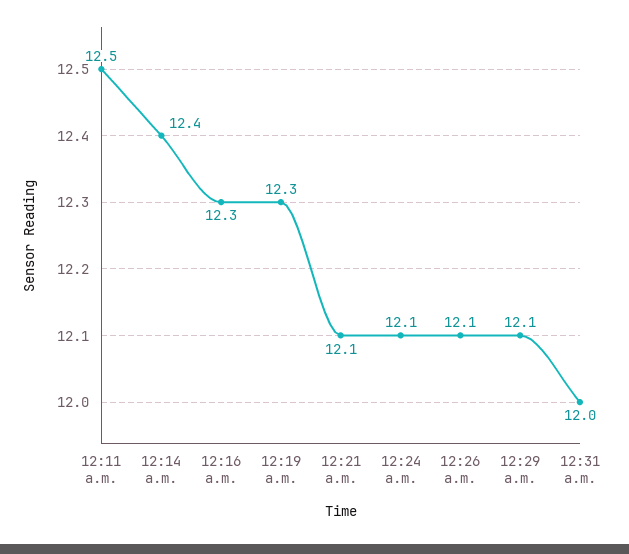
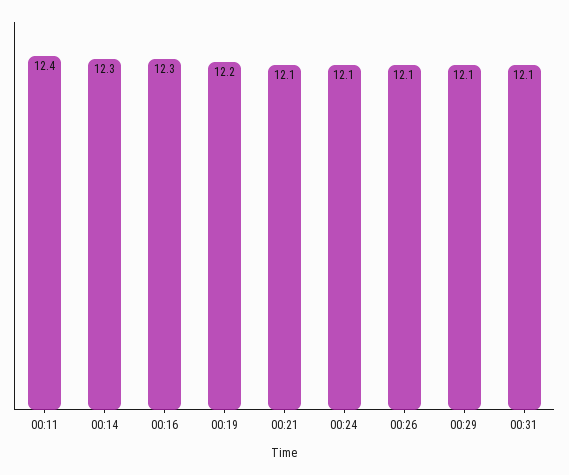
12:11 a.m.: 12.5 -> 12.4
12:14 a.m.: 12.4 -> 12.3
12:19 a.m.: 12.3 -> 12.2
12:31 a.m.: 12 -> 12.1

